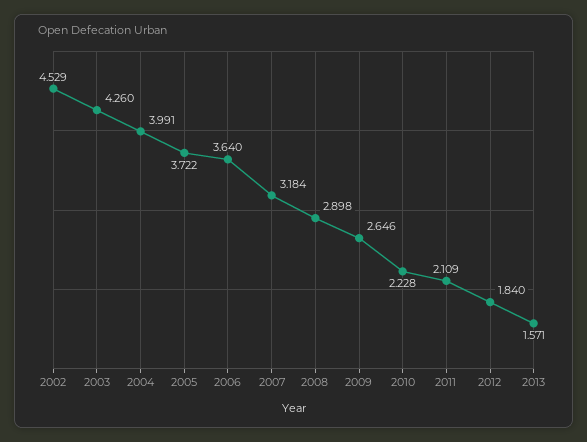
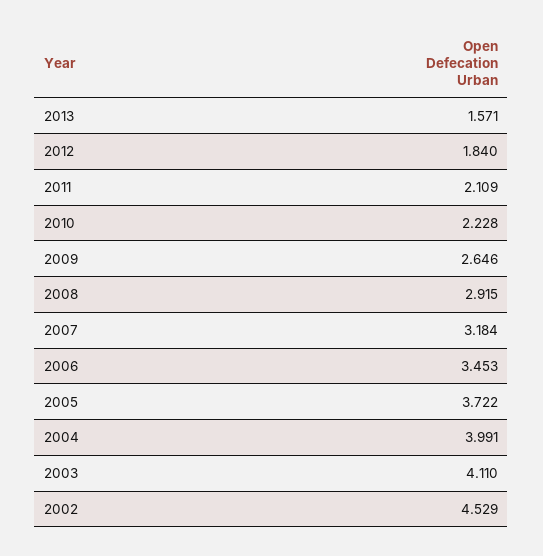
2003: 4.26 -> 4.11
2006: 3.64 -> 3.453
2008: 2.898 -> 2.915

